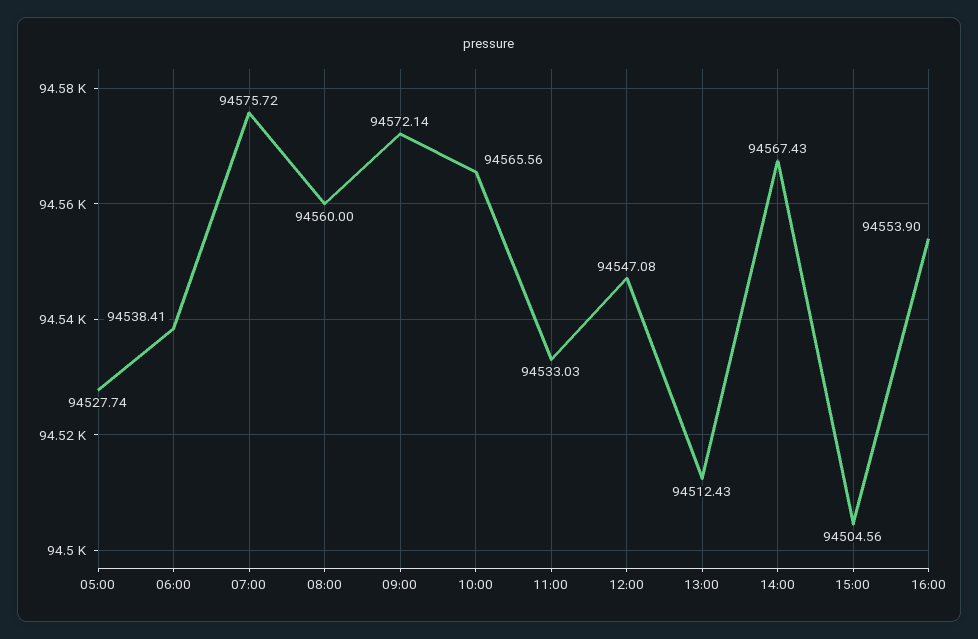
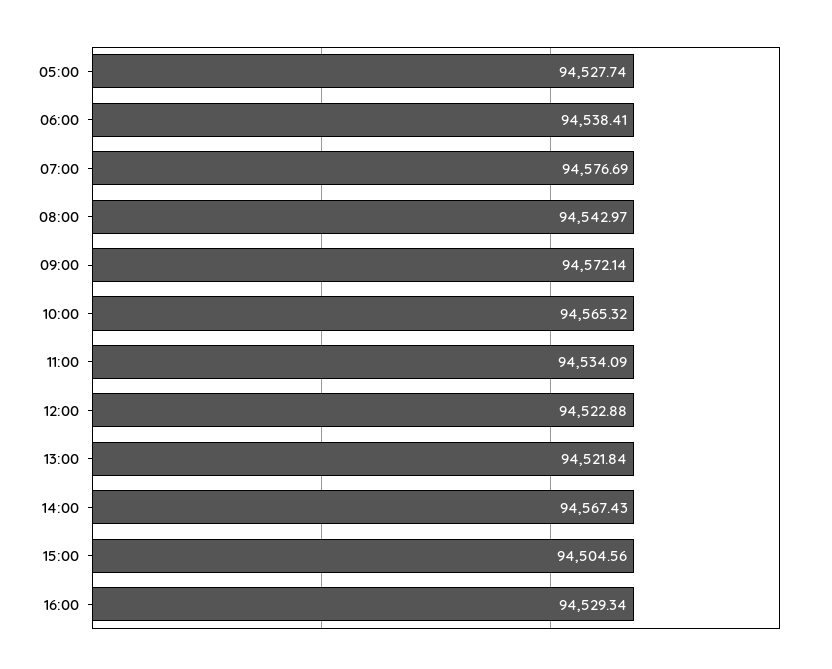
07:00: 94575.72 -> 94576.69
08:00: 94560 -> 94542.97
10:00: 94565.56 -> 94565.32
11:00: 94533.03 -> 94534.09
12:00: 94547.08 -> 94522.88
13:00: 94512.43 -> 94521.84
16:00: 94553.9 -> 94529.34

